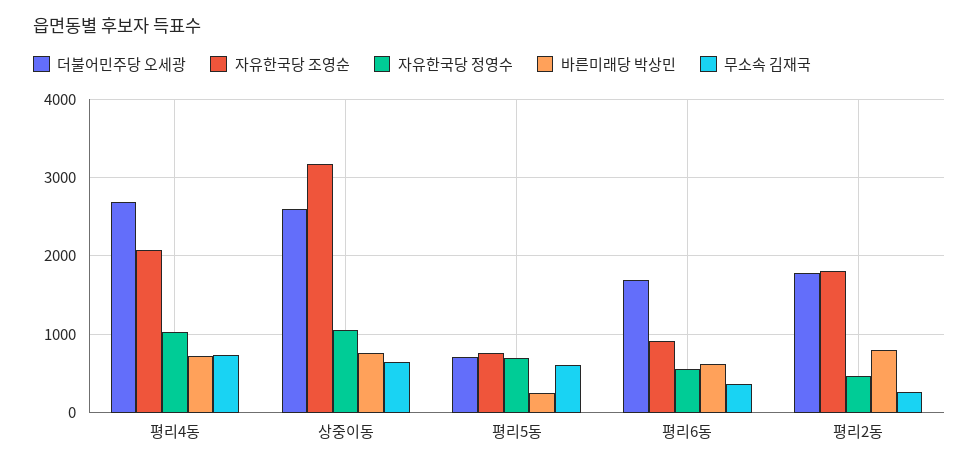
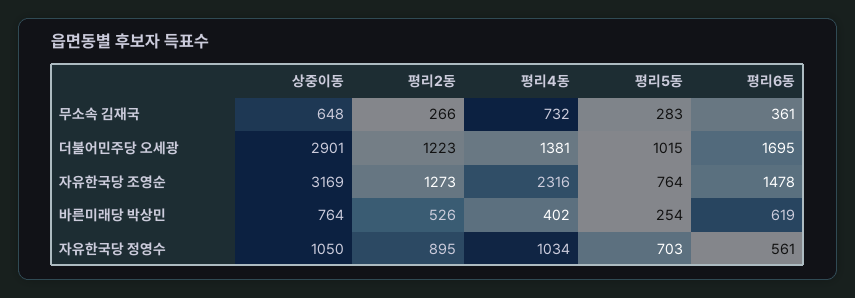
더불어민주당 오세광, 평리4동: 2700 -> 1381
자유한국당 조영순, 평리4동: 2100 -> 2316
바른미래당 박상민, 평리4동: 700 -> 402
더불어민주당 오세광, 상중이동: 2600 -> 2901
더불어민주당 오세광, 평리5동: 700 -> 1015
무소속 김재국, 평리5동: 600 -> 283
자유한국당 조영순, 평리6동: 900 -> 1478
더불어민주당 오세광, 평리2동: 1800 -> 1223
자유한국당 조영순, 평리2동: 1800 -> 1273
자유한국당 정영수, 평리2동: 500 -> 895
바른미래당 박상민, 평리2동: 800 -> 526

